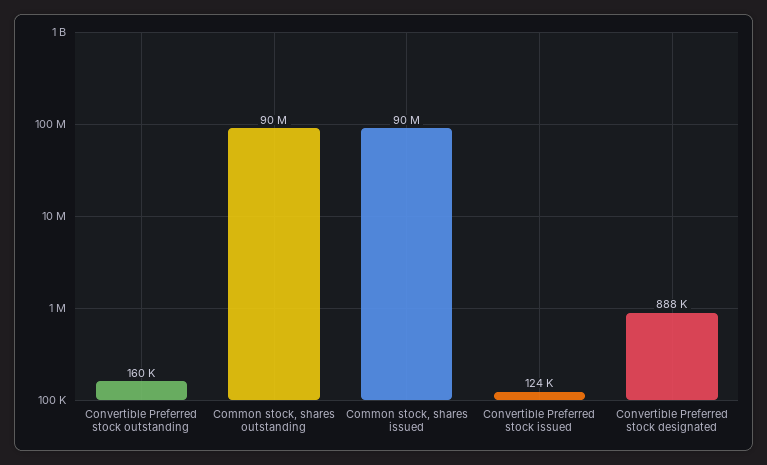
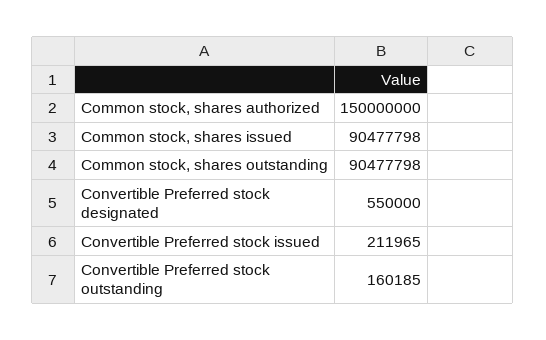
Convertible Preferred stock issued: 124000 -> 211965
Convertible Preferred stock designated: 888000 -> 550000
Common stock, shares authorized: none -> 150000000

